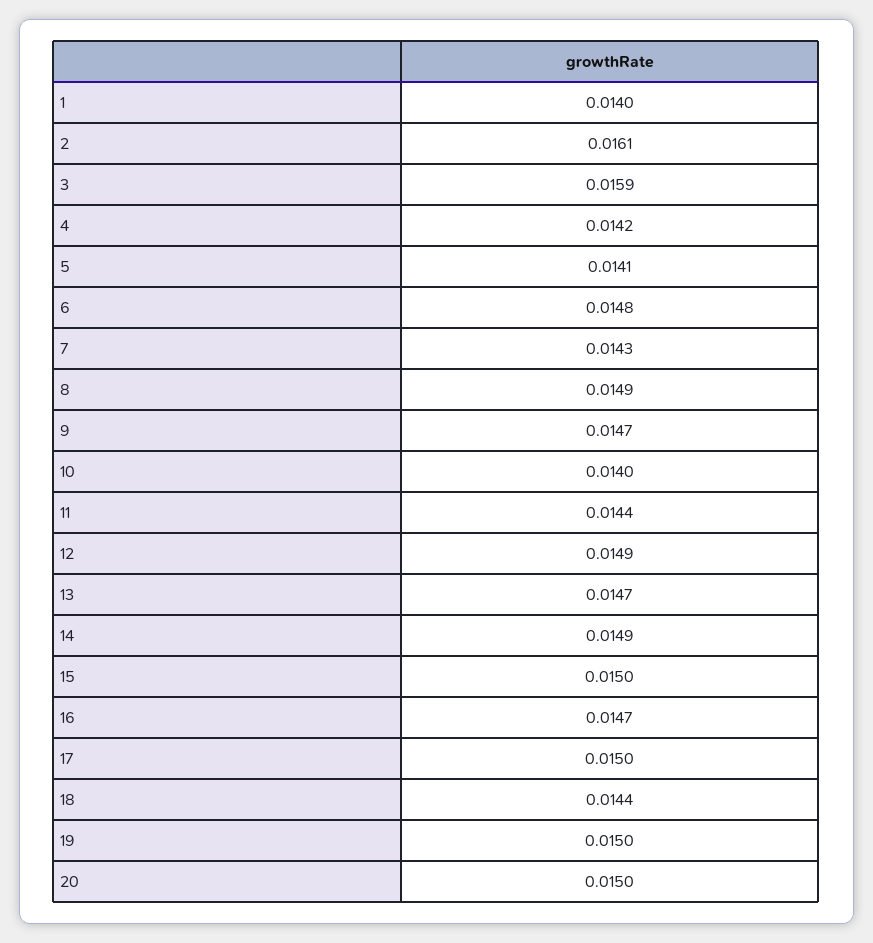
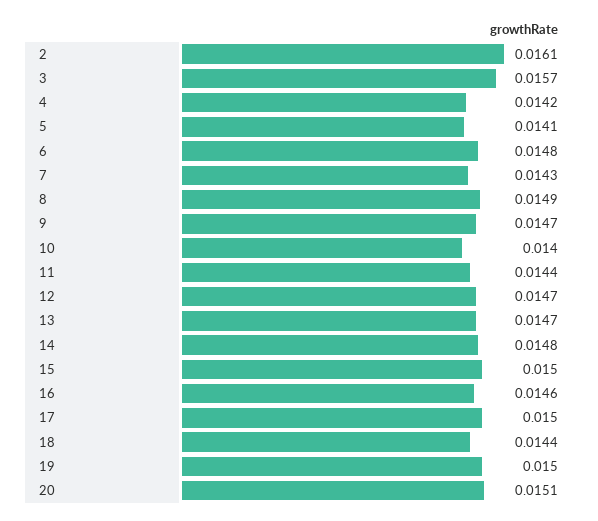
1: 0.014 -> none
3: 0.0159 -> 0.0157
12: 0.0149 -> 0.0147
14: 0.0149 -> 0.0148
16: 0.0147 -> 0.0146
20: 0.015 -> 0.0151

